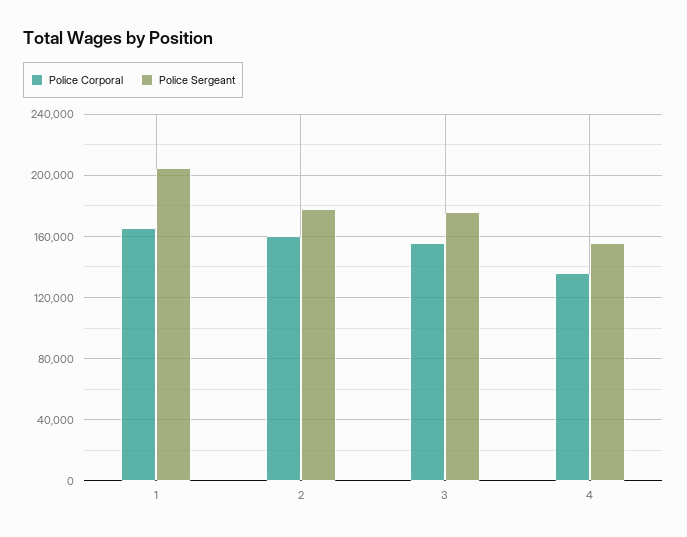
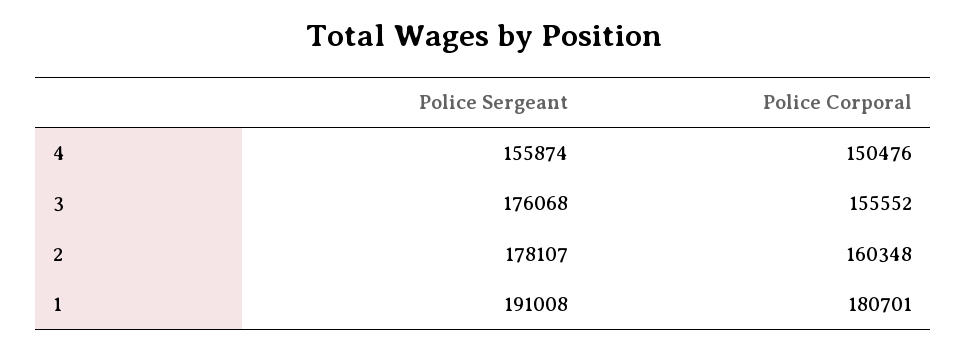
Police Corporal, 1: 165000 -> 180701
Police Sergeant, 1: 205000 -> 191008
Police Corporal, 4: 135000 -> 150476

